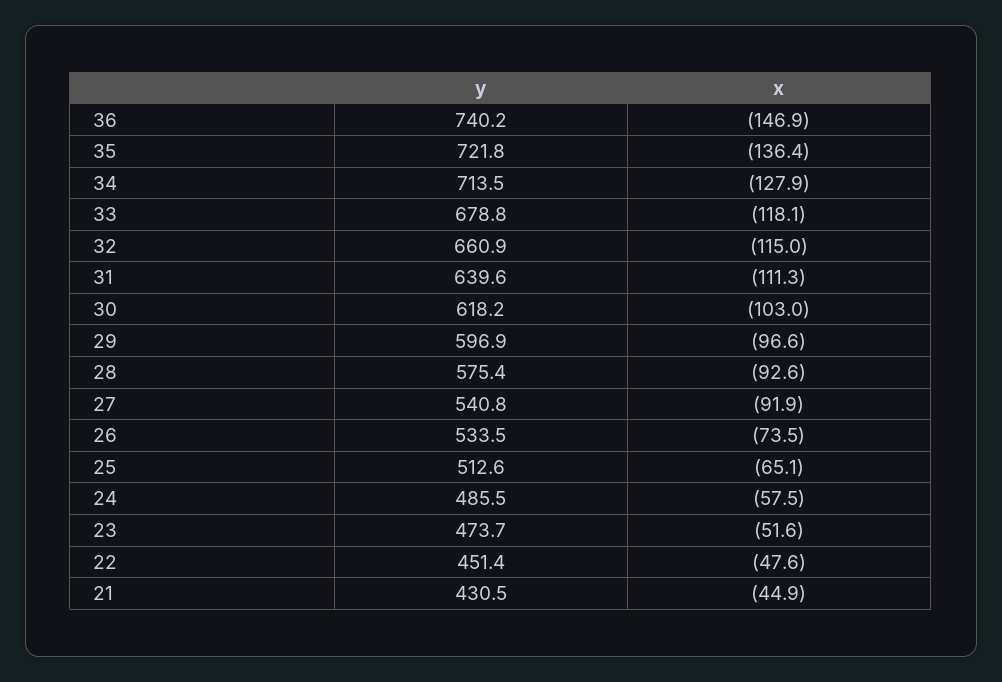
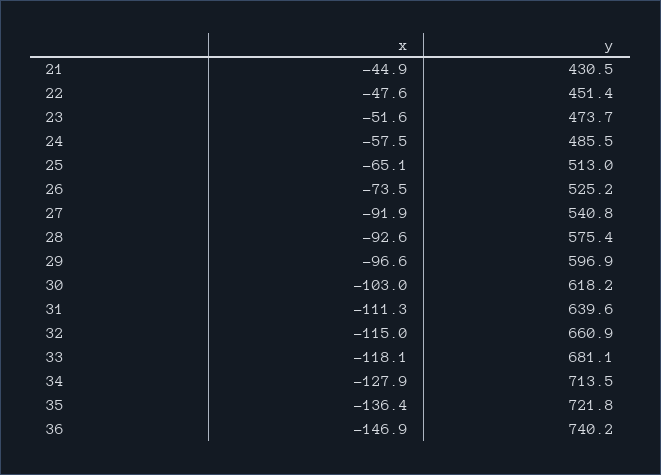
y, 33: 678.8 -> 681.1
y, 26: 533.5 -> 525.2
y, 25: 512.6 -> 513

